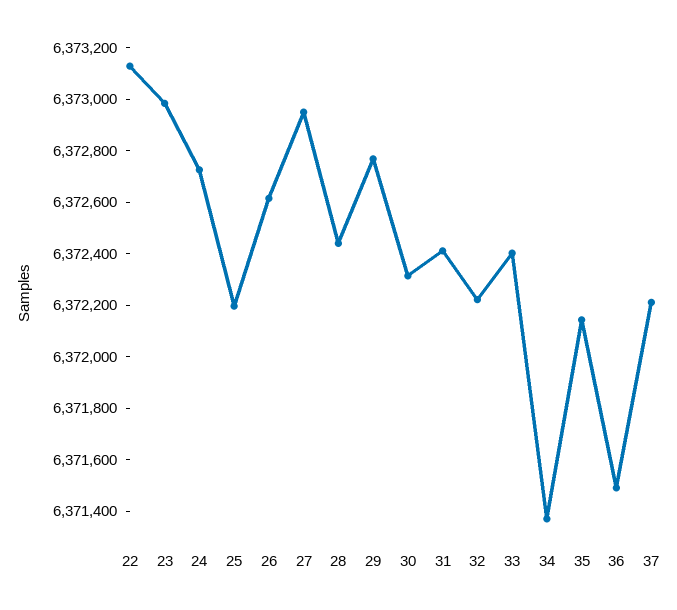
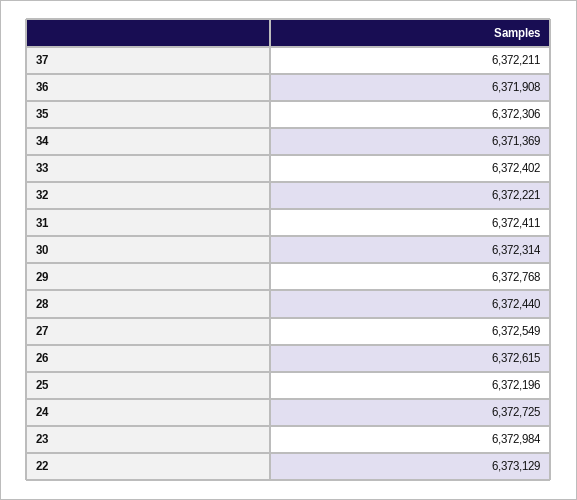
27: 6372950 -> 6372549
35: 6372150 -> 6372306
36: 6371500 -> 6371908

